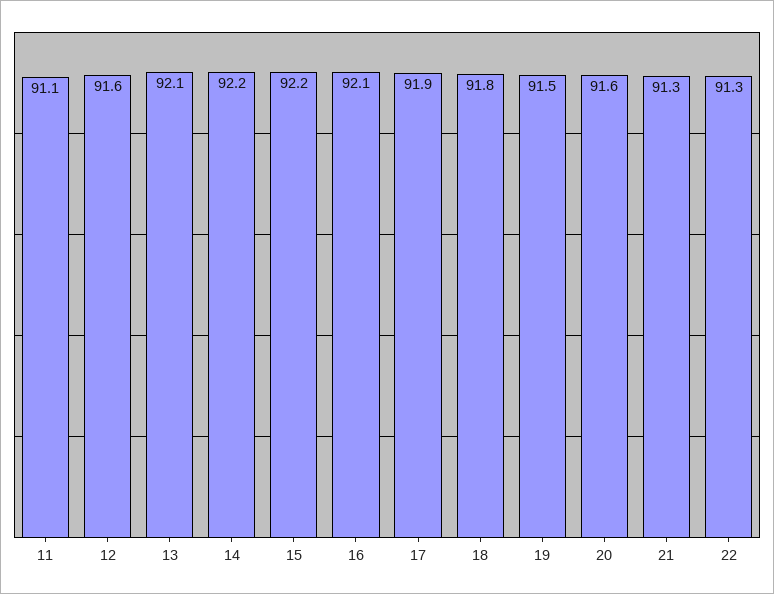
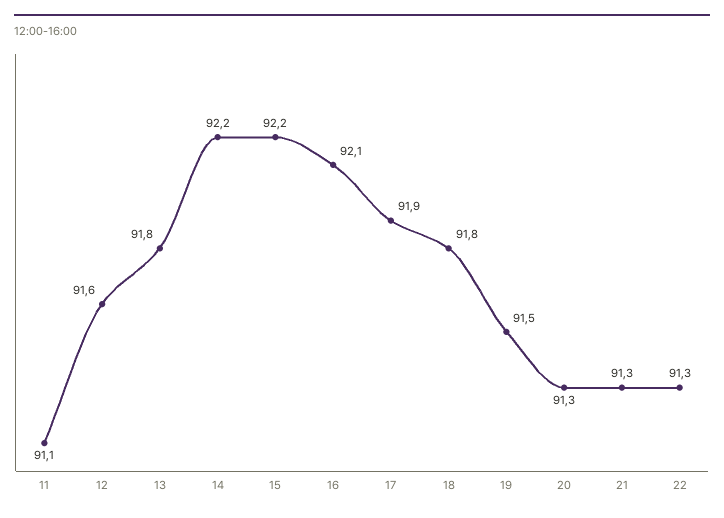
13: 92.1 -> 91.8
20: 91.6 -> 91.3

